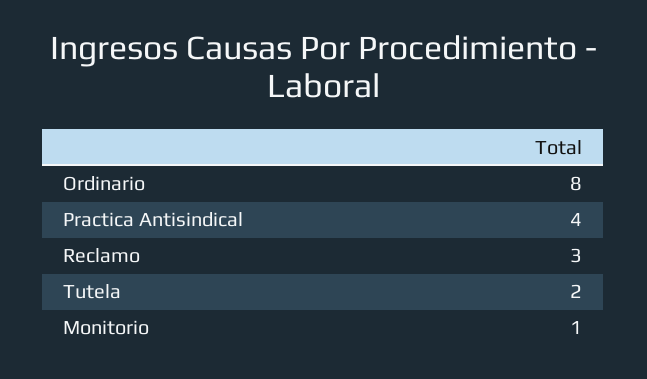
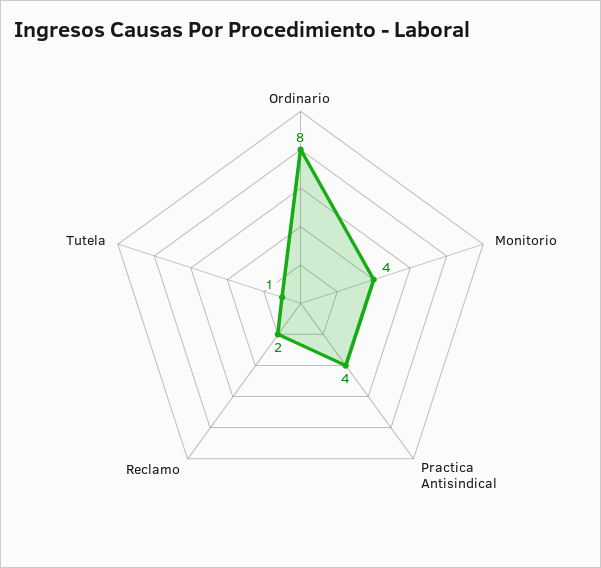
Reclamo: 3 -> 2
Tutela: 2 -> 1
Monitorio: 1 -> 4

